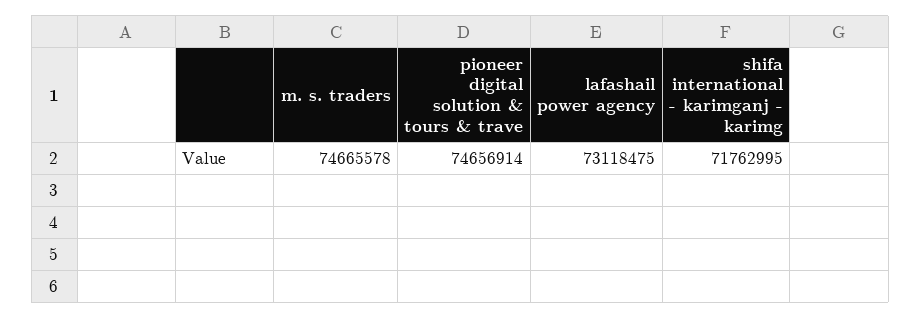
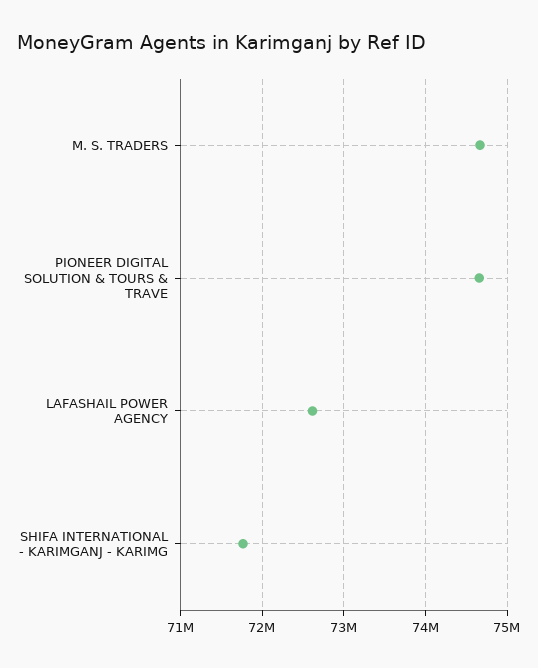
lafashail power agency: 73118475 -> 72600000

